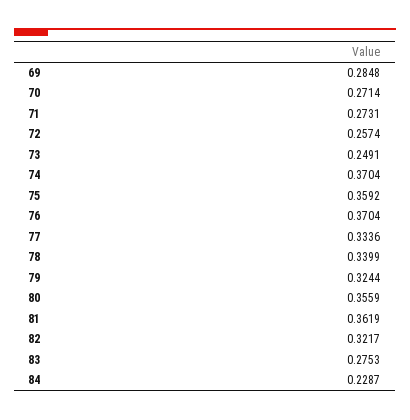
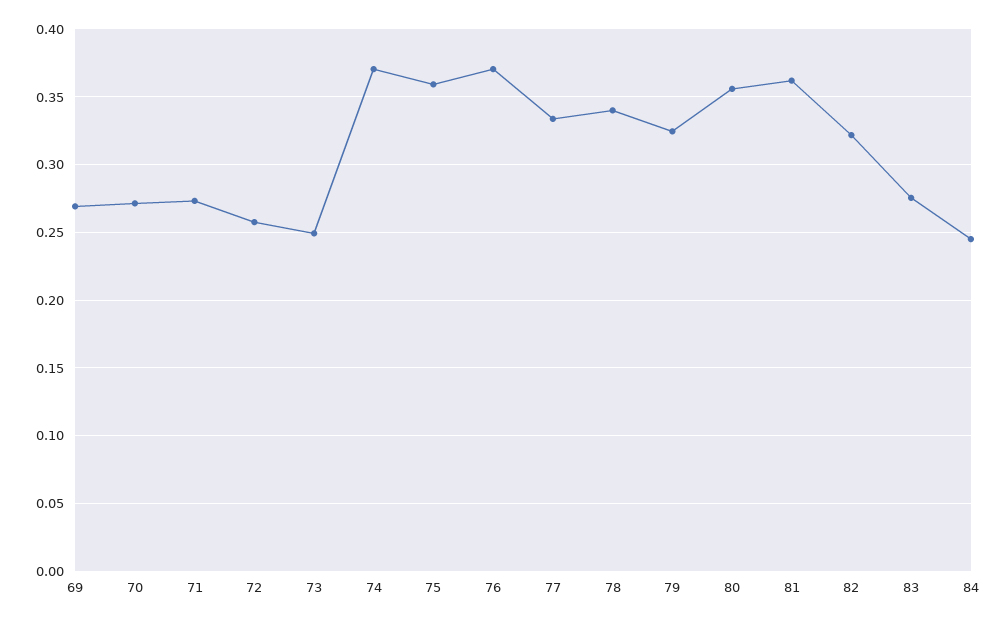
69: 0.2848 -> 0.27
84: 0.2287 -> 0.245

